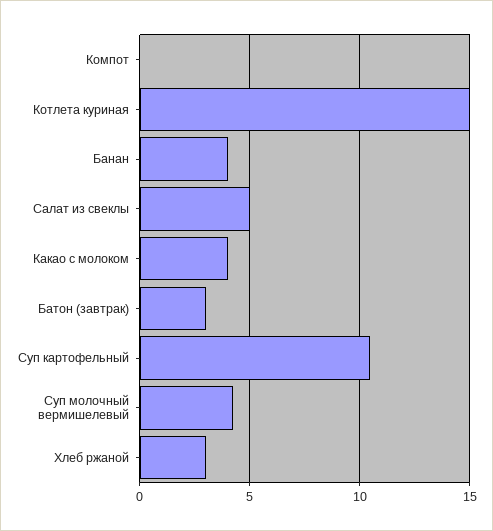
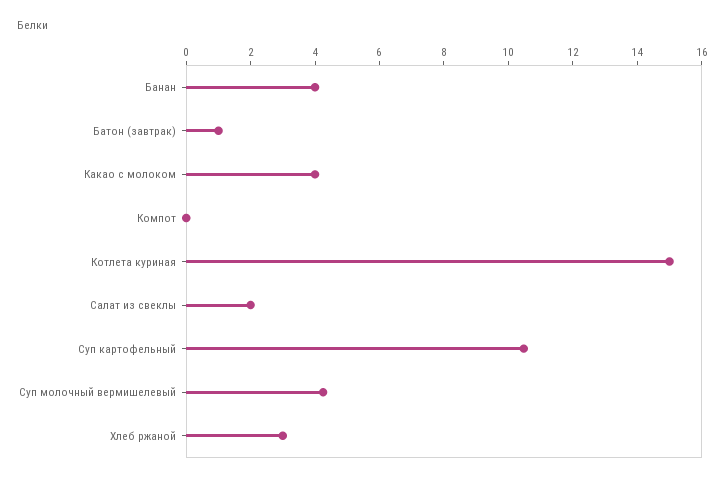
Салат из свеклы: 5 -> 2
Батон (завтрак): 3 -> 1

